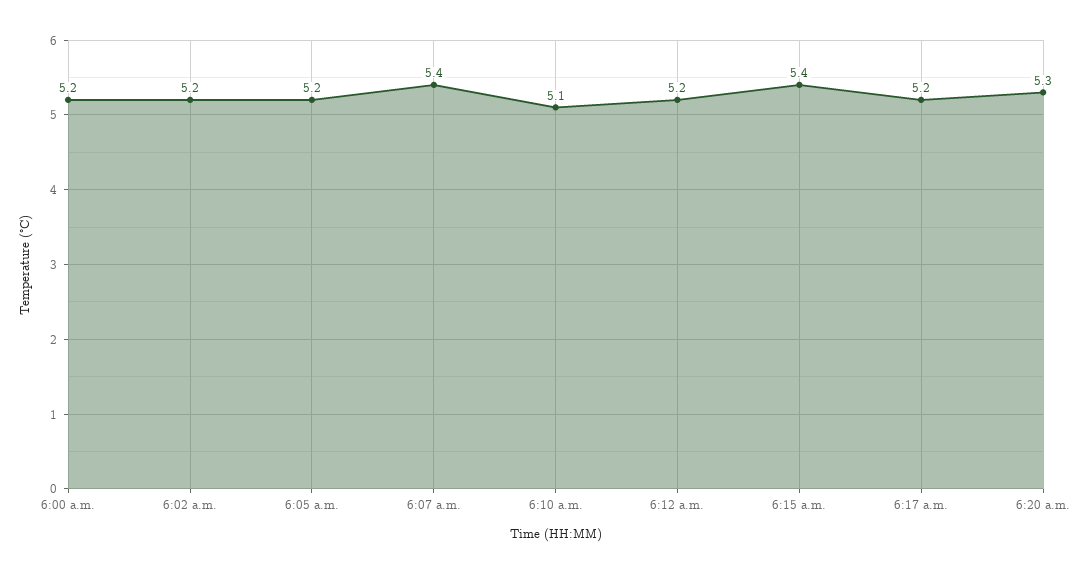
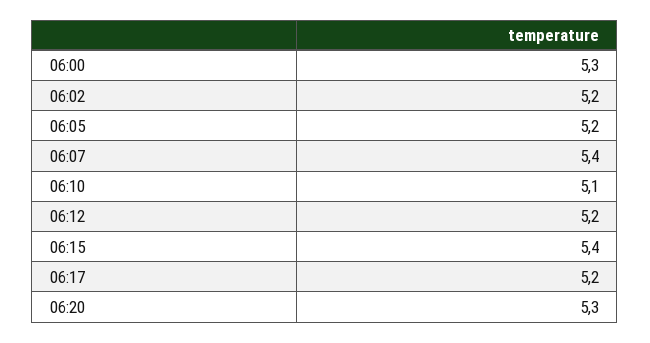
6:00 a.m.: 5.2 -> 5.3

